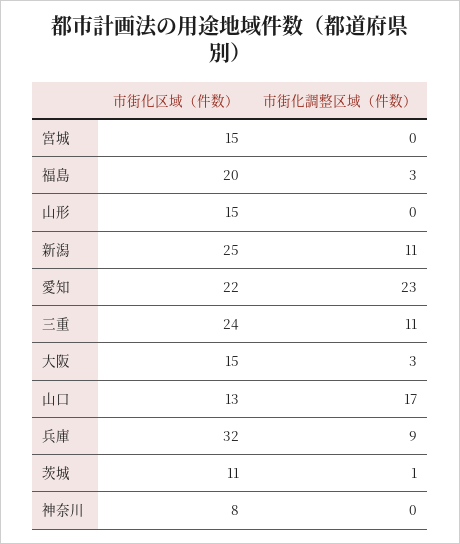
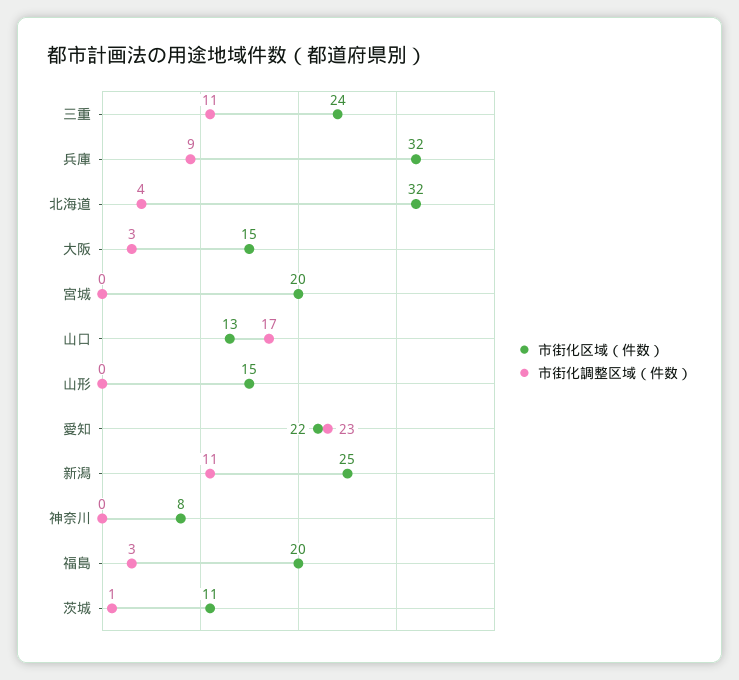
市街化区域（件数）, 宮城: 15 -> 20
市街化区域（件数）, 北海道: none -> 32
市街化調整区域（件数）, 北海道: none -> 4

